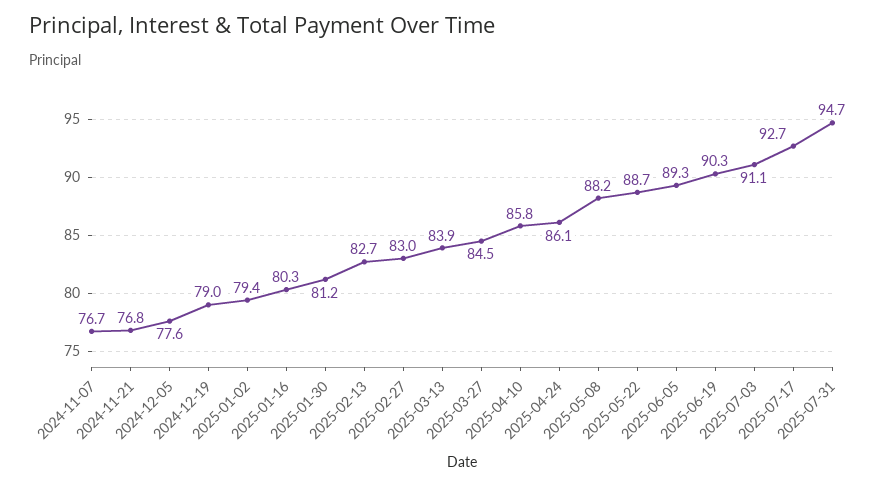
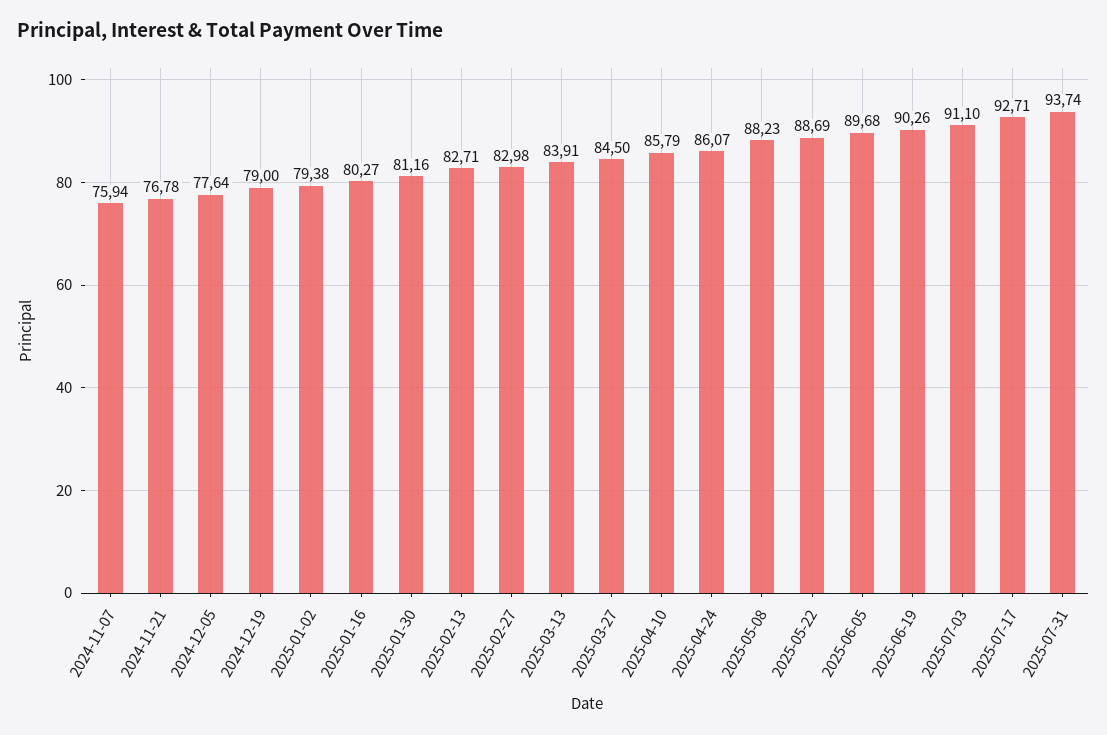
2024-11-07: 76.7 -> 75.94
2025-06-05: 89.3 -> 89.68
2025-07-31: 94.7 -> 93.74

